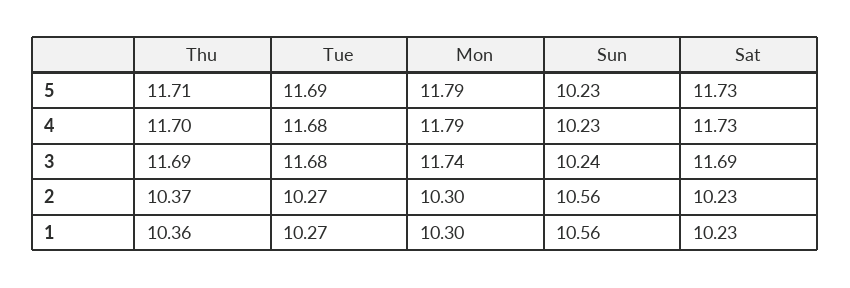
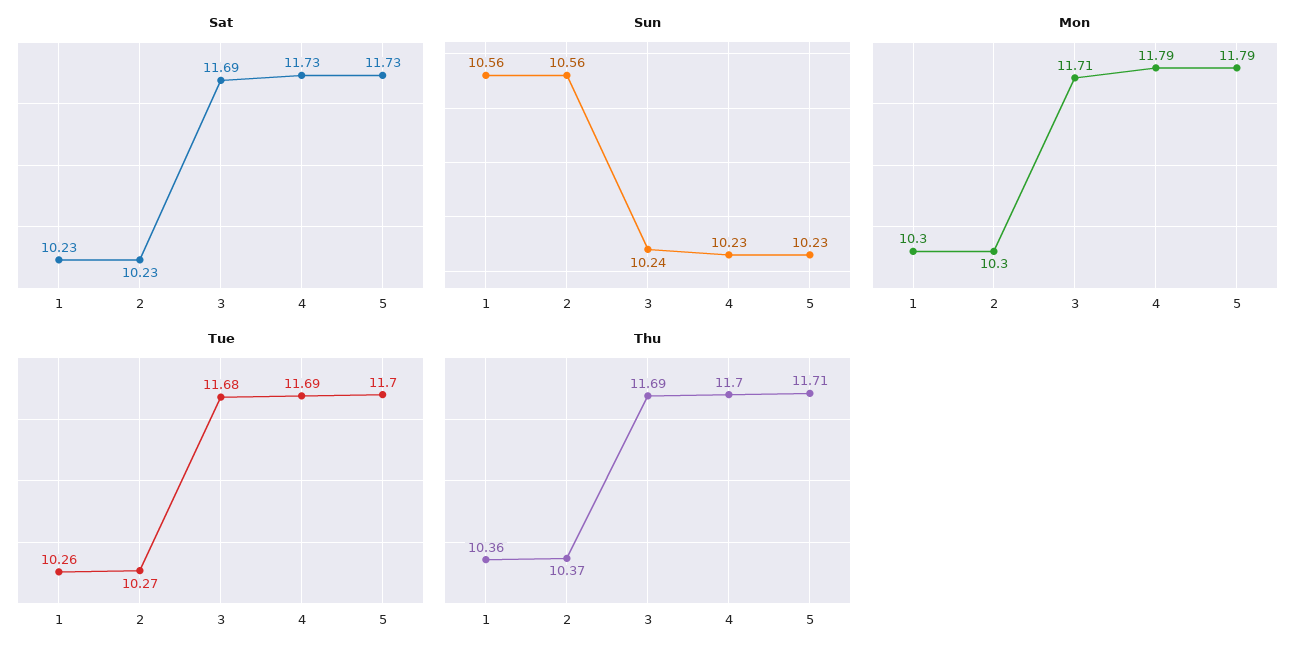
Tue, 5: 11.69 -> 11.7
Tue, 4: 11.68 -> 11.69
Mon, 3: 11.74 -> 11.71
Tue, 1: 10.27 -> 10.26

